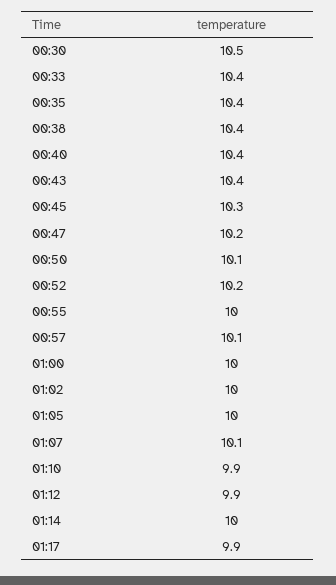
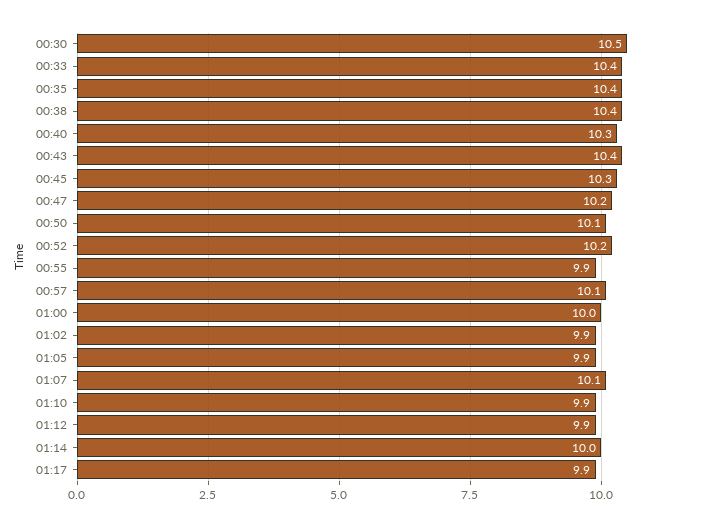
00:40: 10.4 -> 10.3
00:55: 10 -> 9.9
01:02: 10 -> 9.9
01:05: 10 -> 9.9

